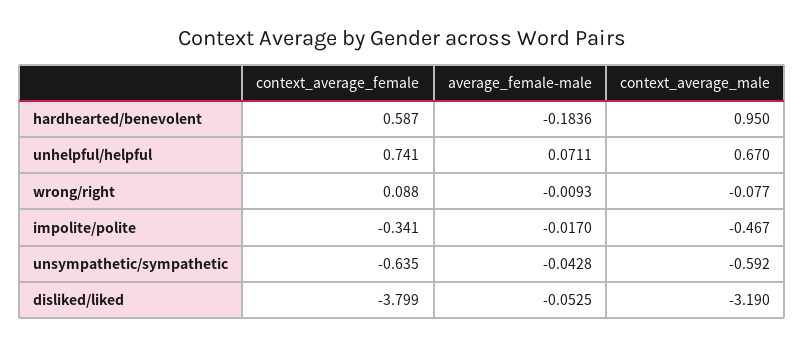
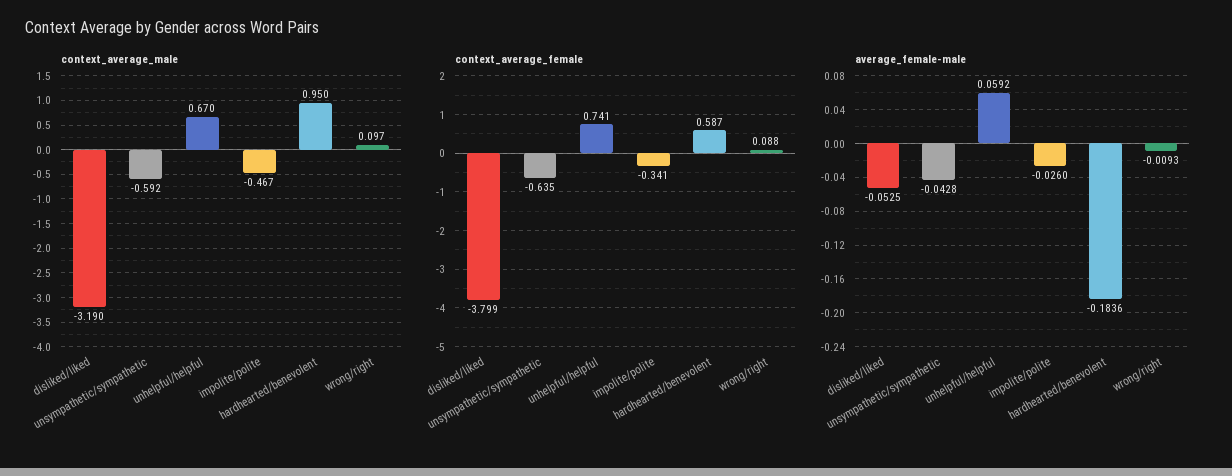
average_female-male, unhelpful/helpful: 0.0711 -> 0.0592
context_average_male, wrong/right: -0.077 -> 0.097
average_female-male, impolite/polite: -0.017 -> -0.026

